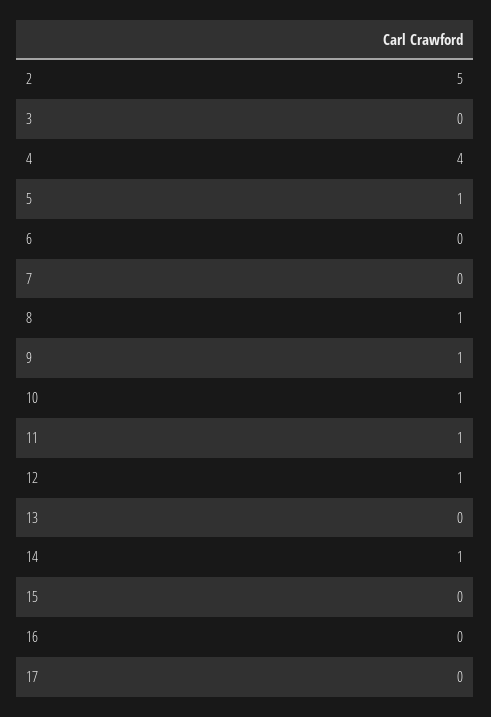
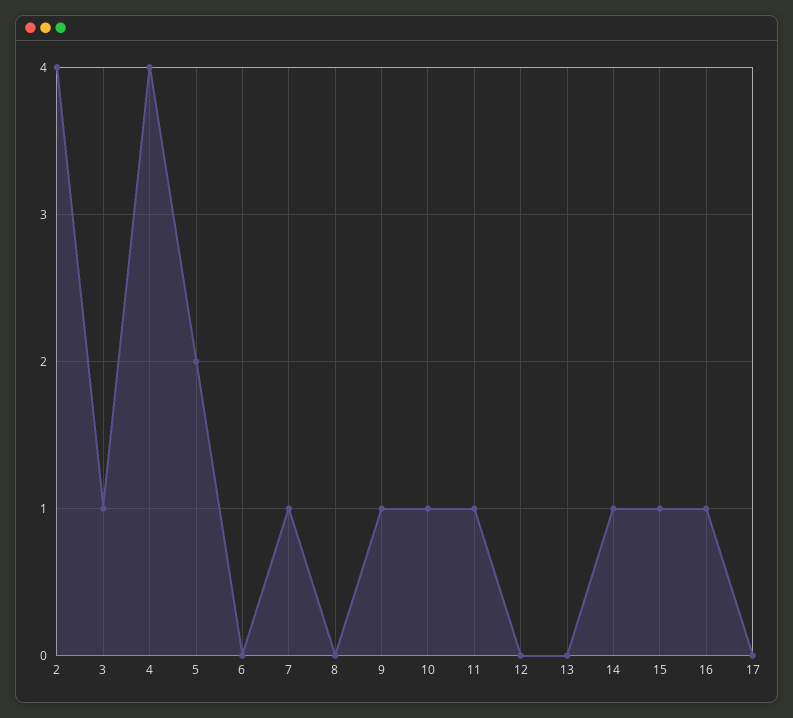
2: 5 -> 4
3: 0 -> 1
5: 1 -> 2
7: 0 -> 1
8: 1 -> 0
12: 1 -> 0
15: 0 -> 1
16: 0 -> 1

